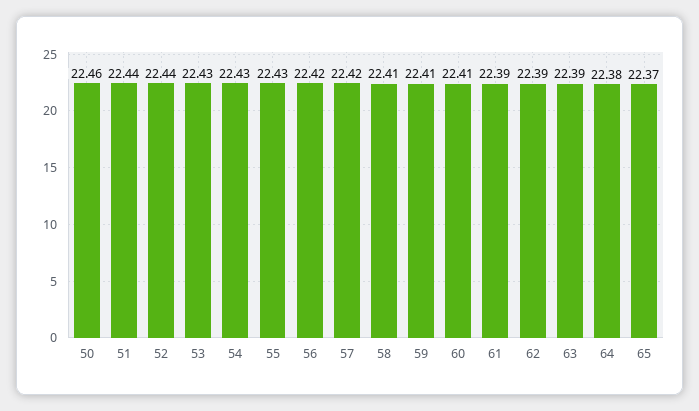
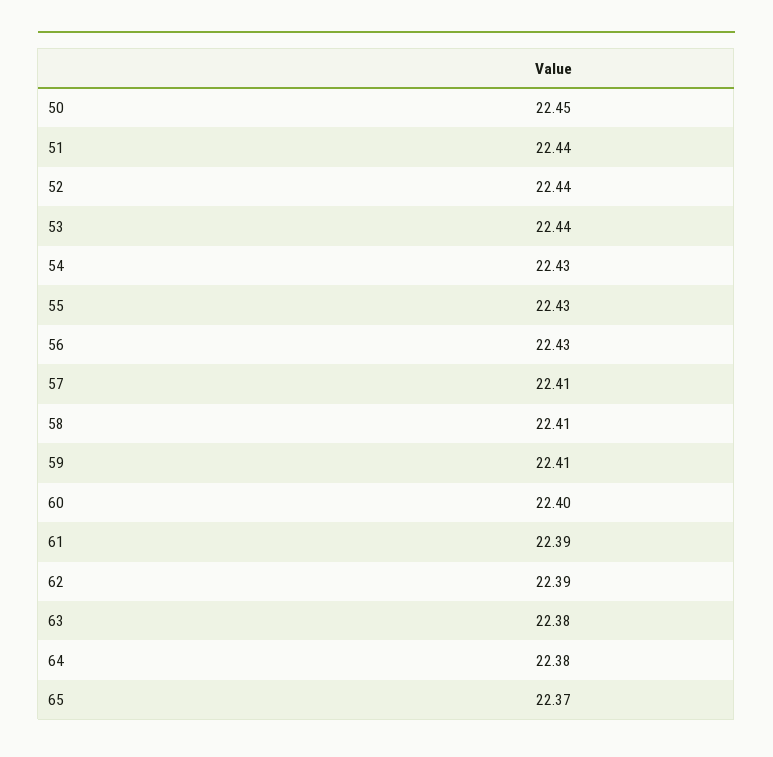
50: 22.46 -> 22.45
53: 22.43 -> 22.44
56: 22.42 -> 22.43
57: 22.42 -> 22.41
60: 22.41 -> 22.4
63: 22.39 -> 22.38

